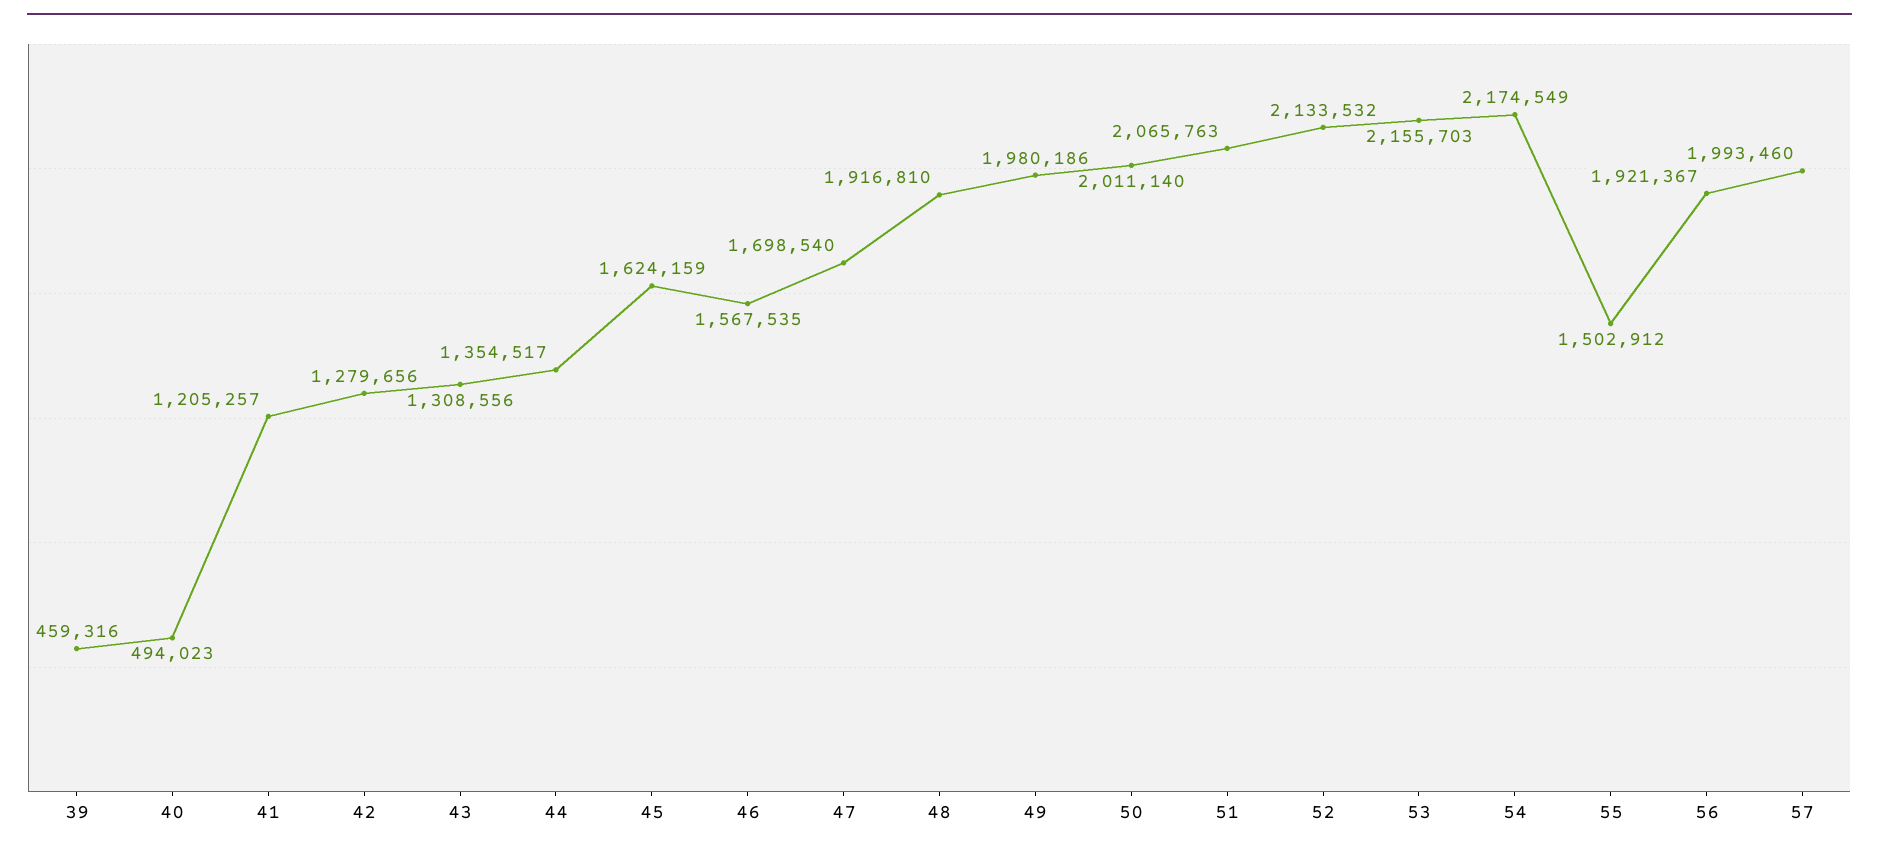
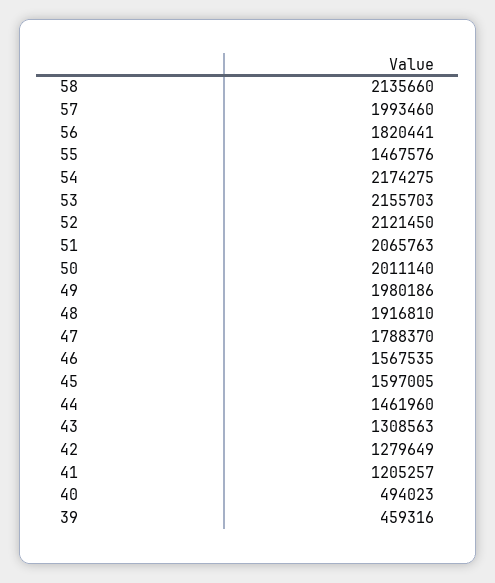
42: 1279656 -> 1279649
43: 1308556 -> 1308563
44: 1354517 -> 1461960
45: 1624159 -> 1597005
47: 1698540 -> 1788370
52: 2133532 -> 2121450
54: 2174549 -> 2174275
55: 1502912 -> 1467576
56: 1921367 -> 1820441
58: none -> 2135660

